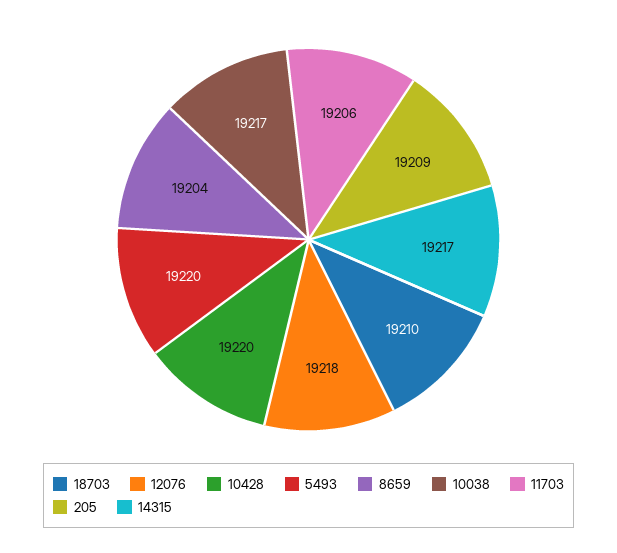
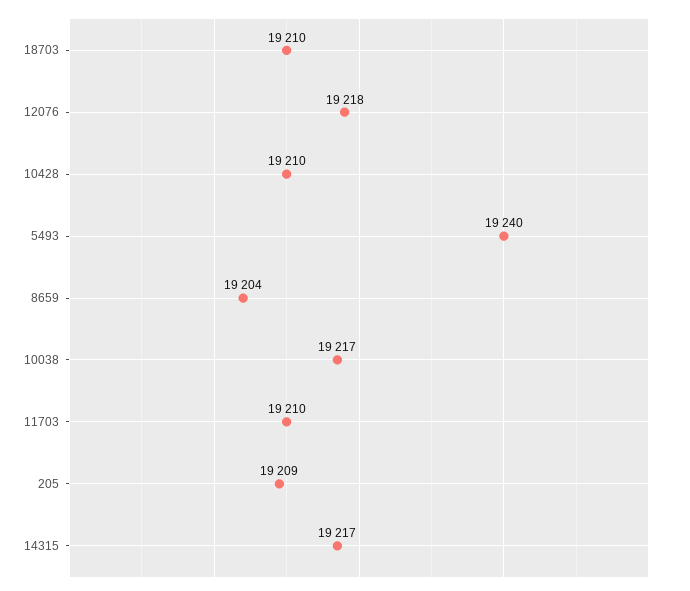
10428: 19220 -> 19210
5493: 19220 -> 19240
11703: 19206 -> 19210

